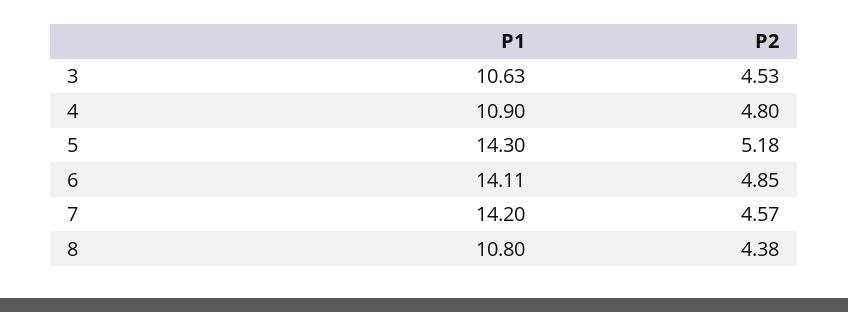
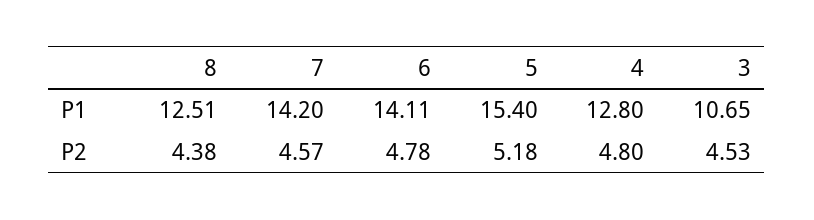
P1, 3: 10.63 -> 10.65
P1, 4: 10.9 -> 12.8
P1, 5: 14.3 -> 15.4
P2, 6: 4.85 -> 4.78
P1, 8: 10.8 -> 12.51

